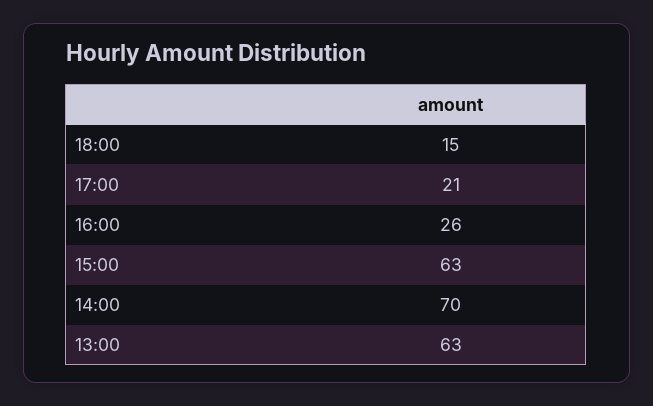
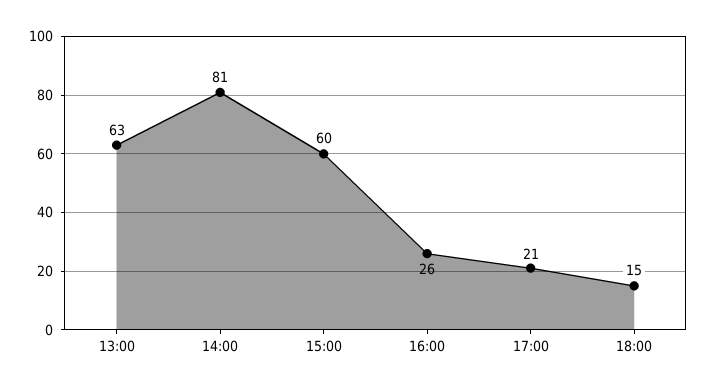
15:00: 63 -> 60
14:00: 70 -> 81

